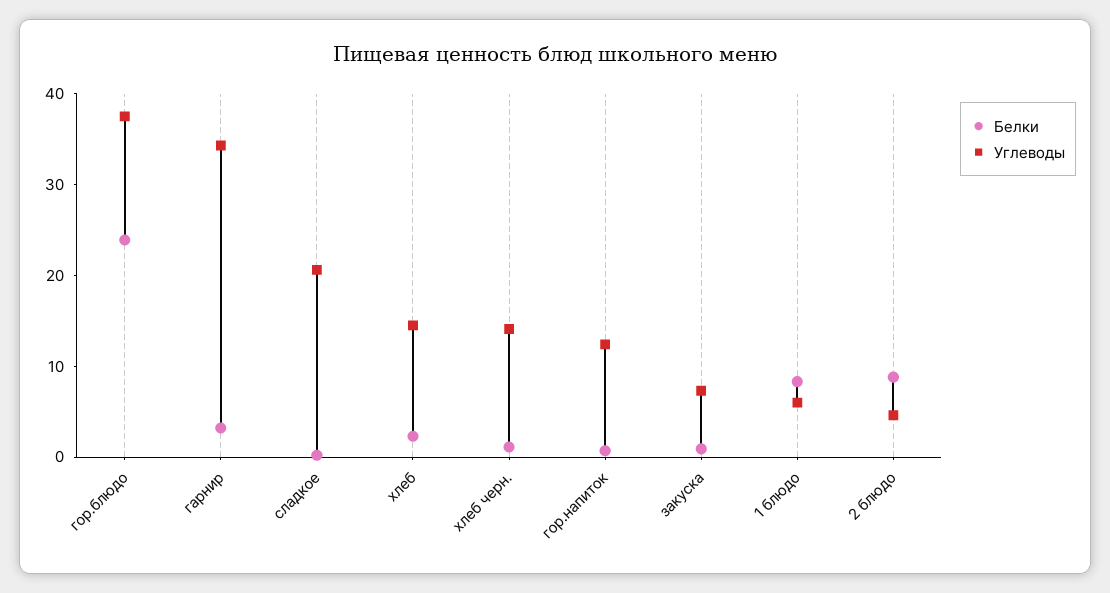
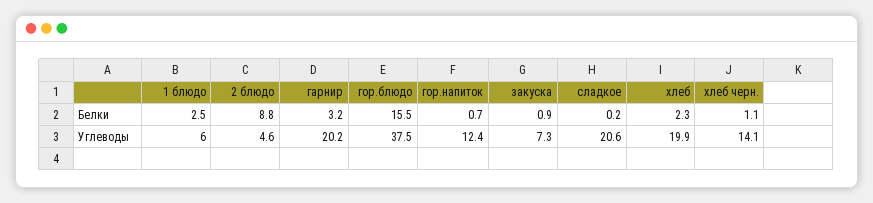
Белки, гор.блюдо: 24 -> 15.5
Углеводы, гарнир: 34 -> 20.2
Углеводы, хлеб: 14 -> 19.9
Белки, 1 блюдо: 8 -> 2.5

